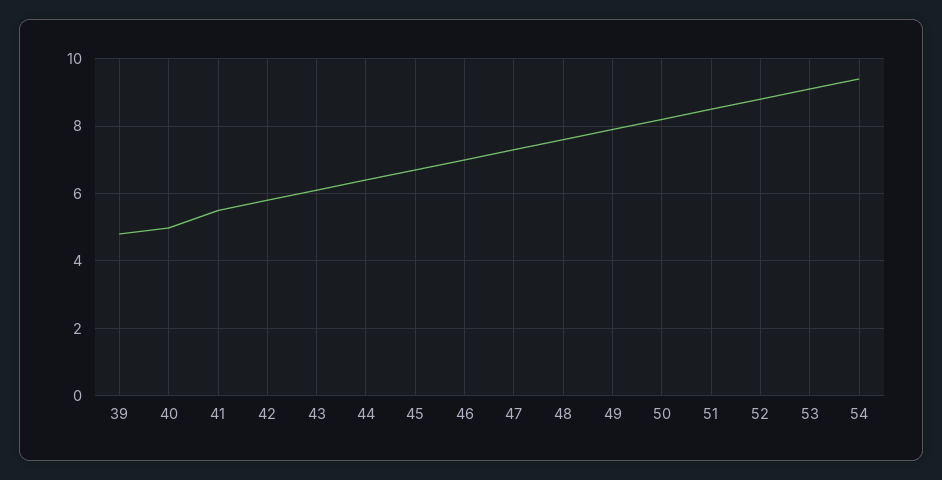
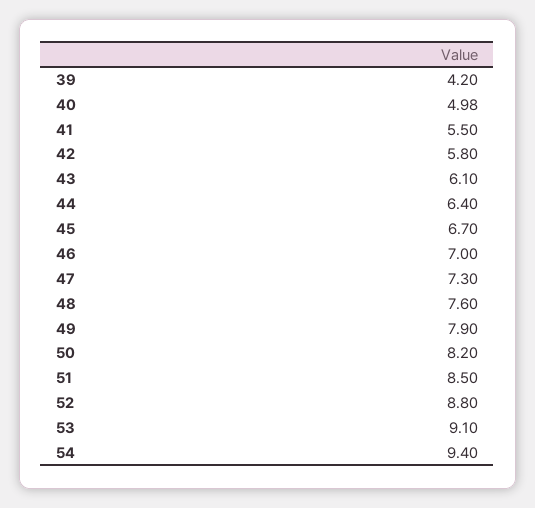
39: 4.8 -> 4.2

